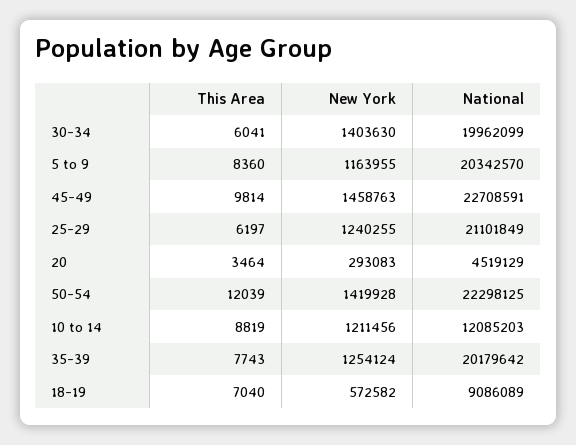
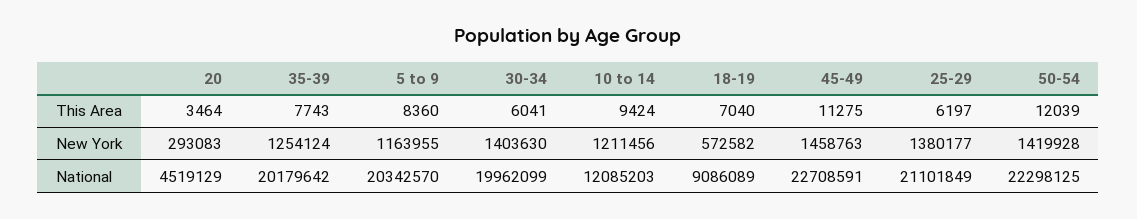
This Area, 45-49: 9814 -> 11275
New York, 25-29: 1240255 -> 1380177
This Area, 10 to 14: 8819 -> 9424

